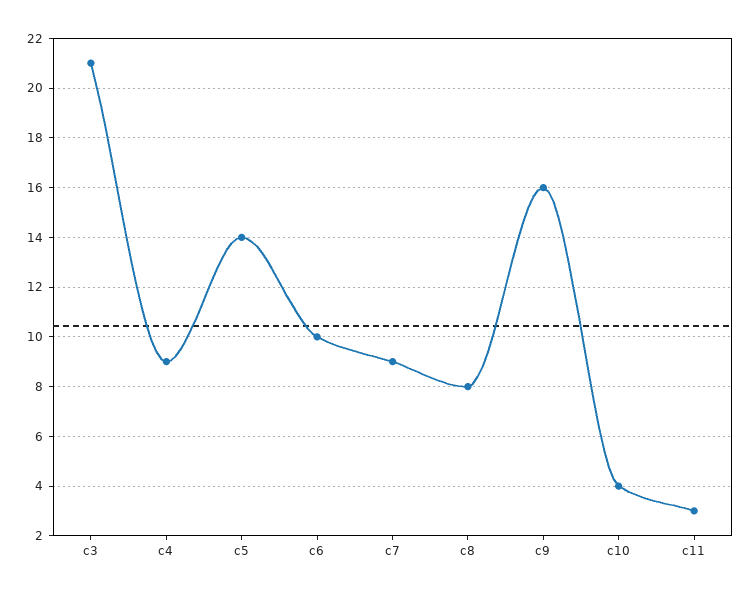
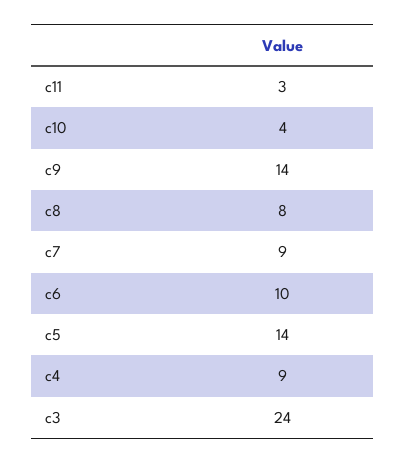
c3: 21 -> 24
c9: 16 -> 14

